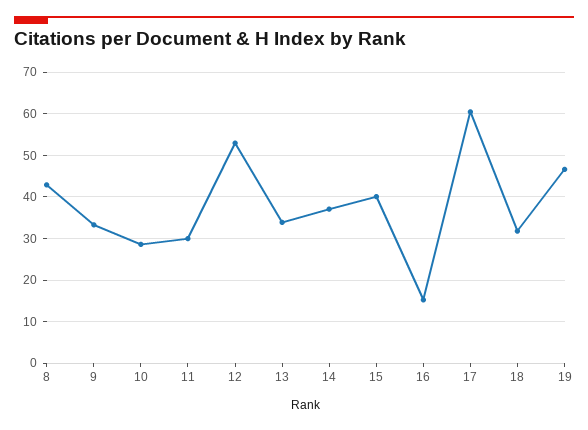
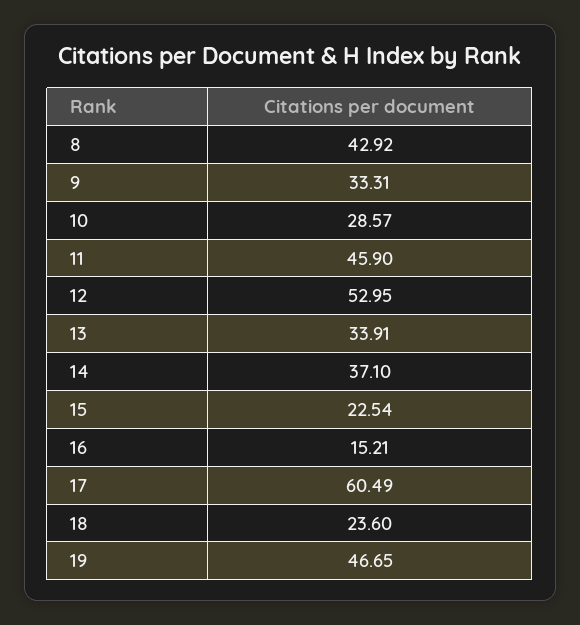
11: 30 -> 45.9
15: 40 -> 22.54
18: 32 -> 23.6

